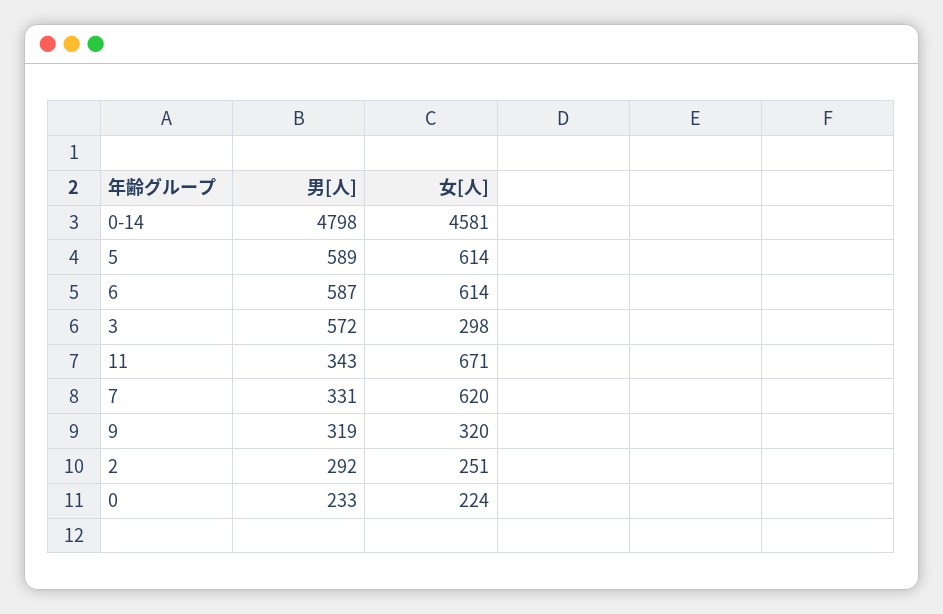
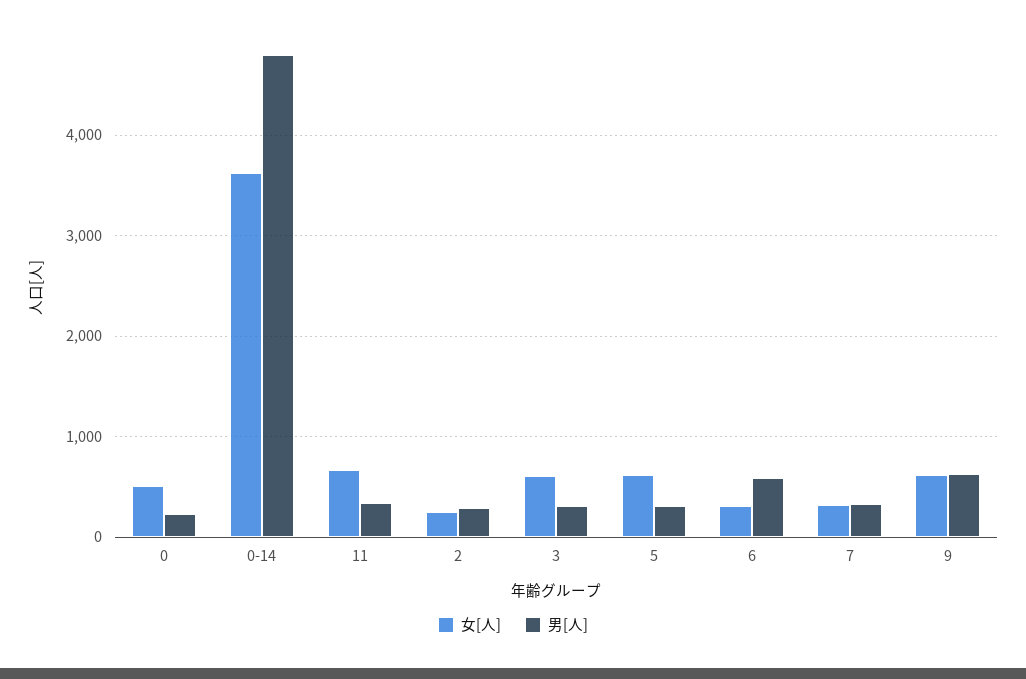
女[人], 0-14: 4581 -> 3600
男[人], 5: 589 -> 300
女[人], 6: 614 -> 300
男[人], 3: 572 -> 300
女[人], 3: 298 -> 600
女[人], 7: 620 -> 300
男[人], 9: 319 -> 600
女[人], 9: 320 -> 600
女[人], 0: 224 -> 500

